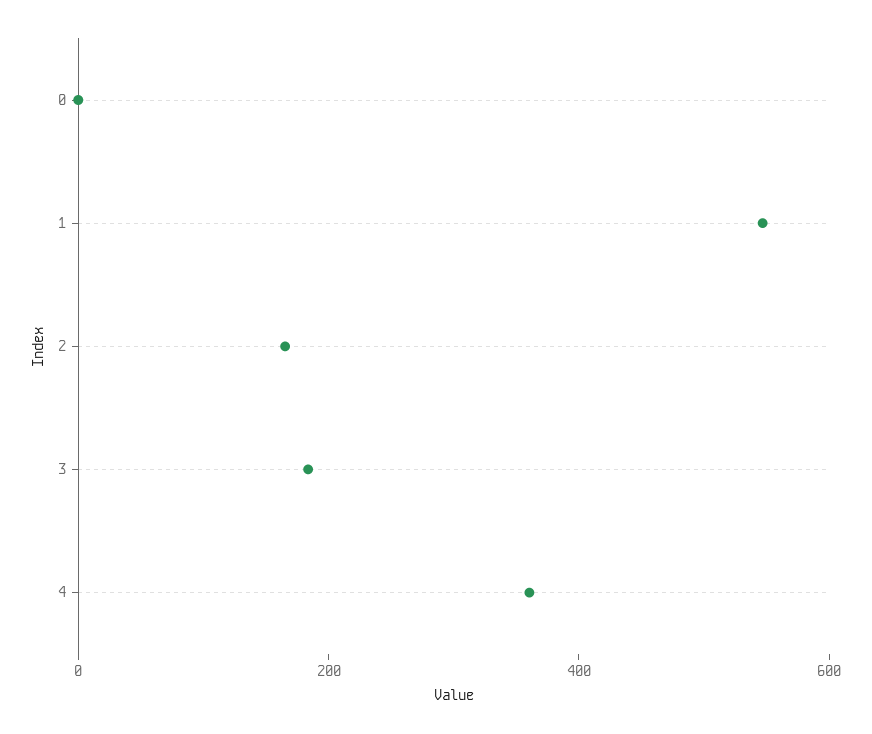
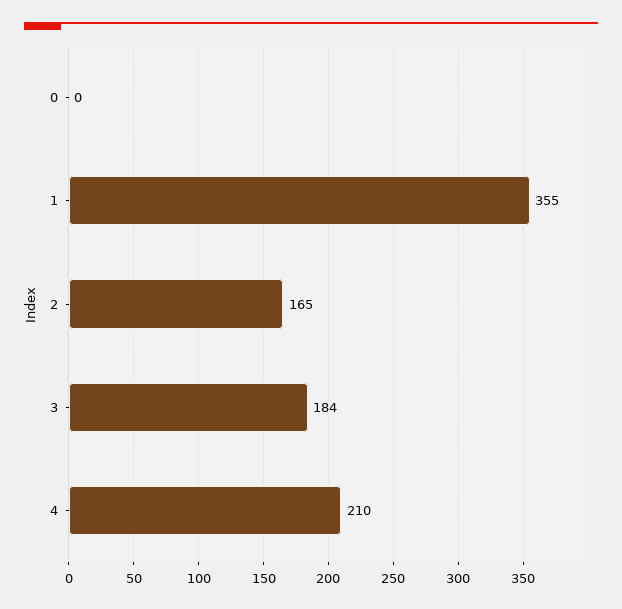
1: 550 -> 355
4: 350 -> 210

